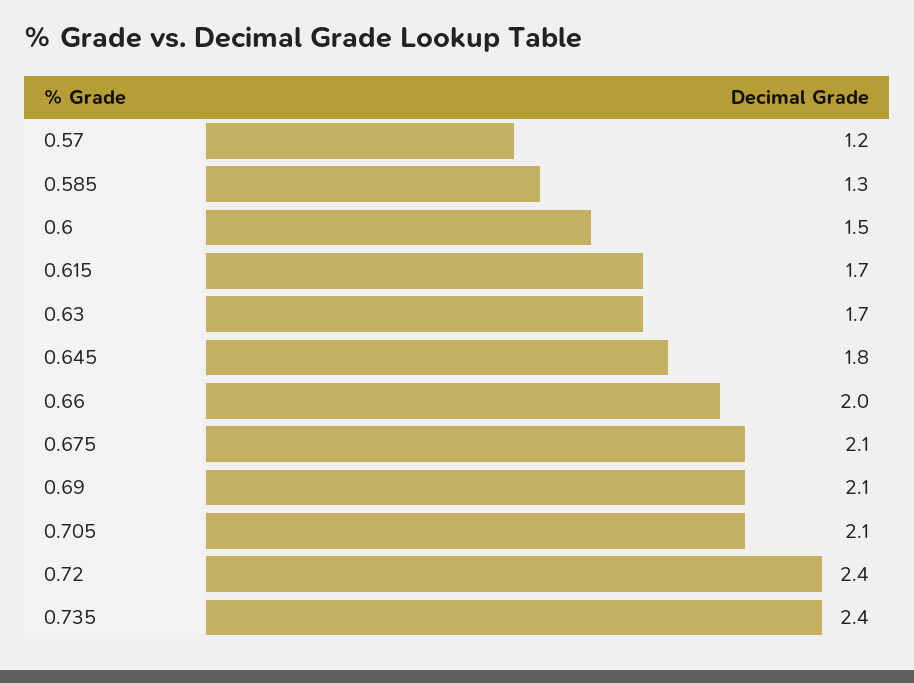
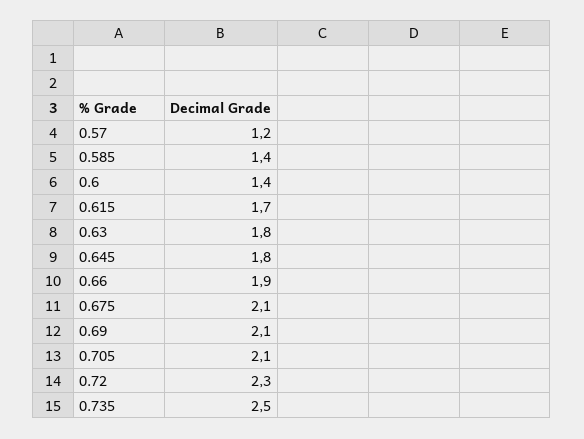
0.585: 1.3 -> 1.4
0.6: 1.5 -> 1.4
0.63: 1.7 -> 1.8
0.66: 2 -> 1.9
0.72: 2.4 -> 2.3
0.735: 2.4 -> 2.5

